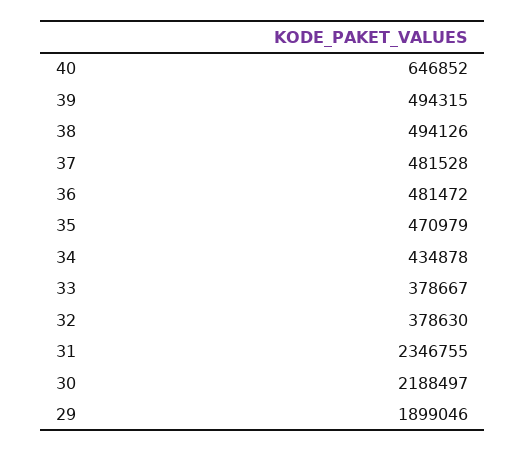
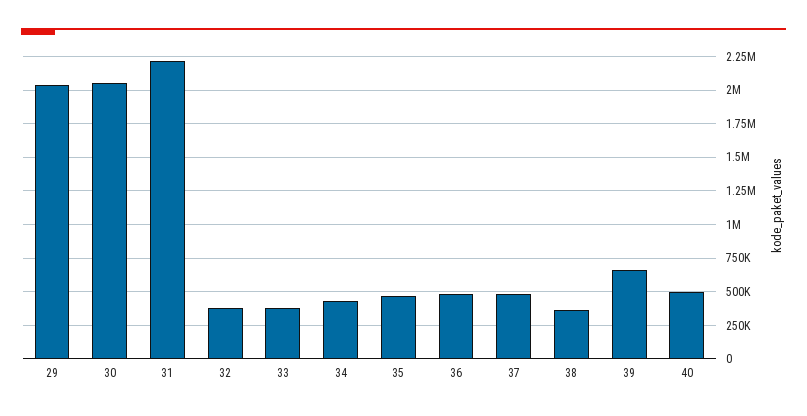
40: 646852 -> 500000
39: 494315 -> 650000
38: 494126 -> 350000
31: 2346755 -> 2200000
30: 2188497 -> 2050000
29: 1899046 -> 2050000

